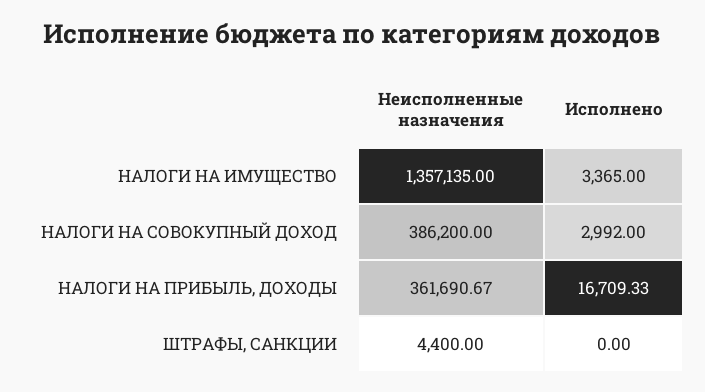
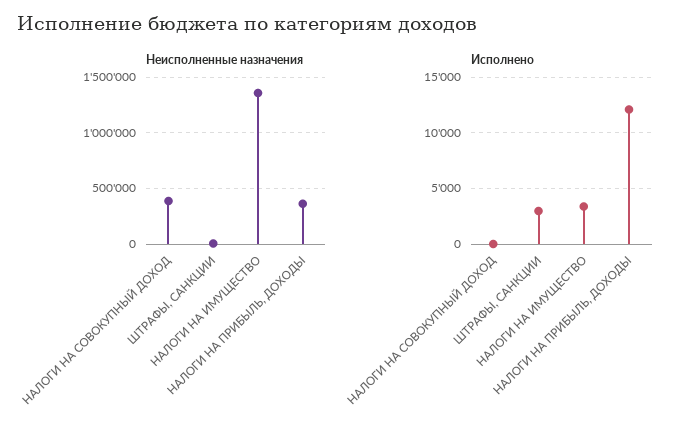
Исполнено, НАЛОГИ НА СОВОКУПНЫЙ ДОХОД: 2992 -> 0
Исполнено, НАЛОГИ НА ПРИБЫЛЬ, ДОХОДЫ: 16709.33 -> 12000
Исполнено, ШТРАФЫ, САНКЦИИ: 0 -> 3000

